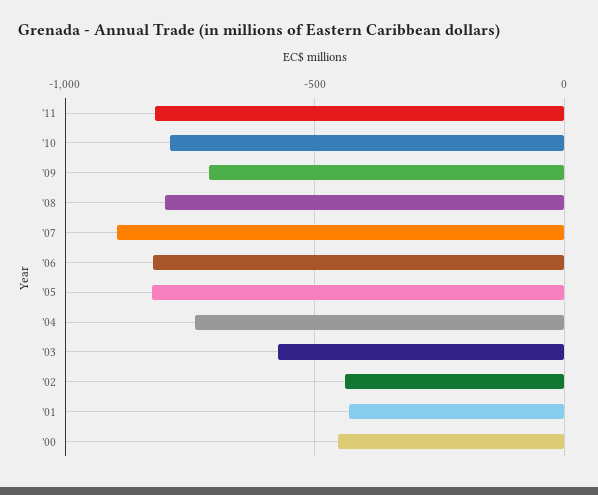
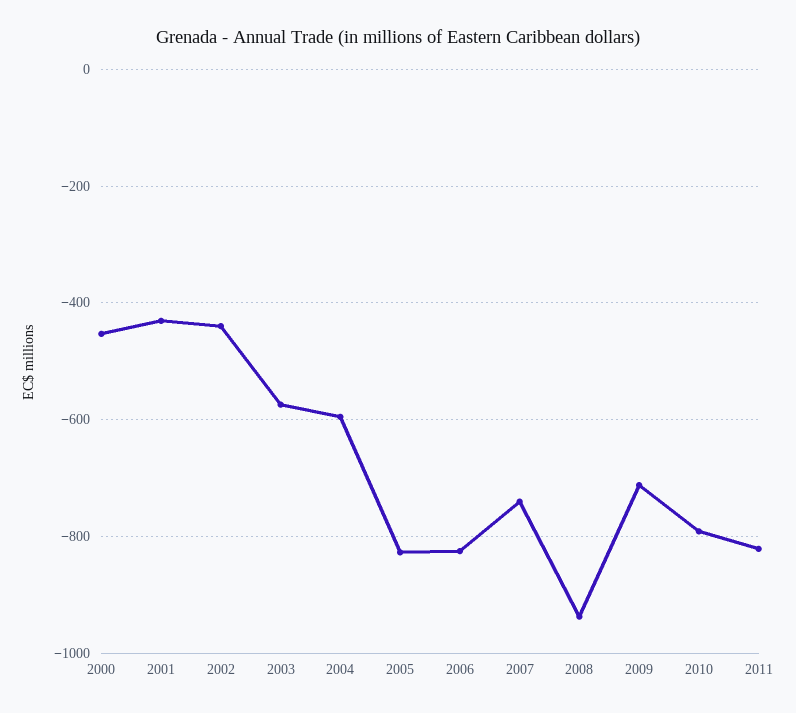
'08: -800 -> -940
'07: -900 -> -740
'04: -750 -> -600

